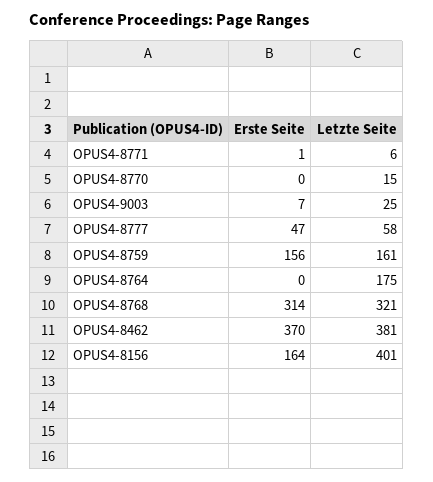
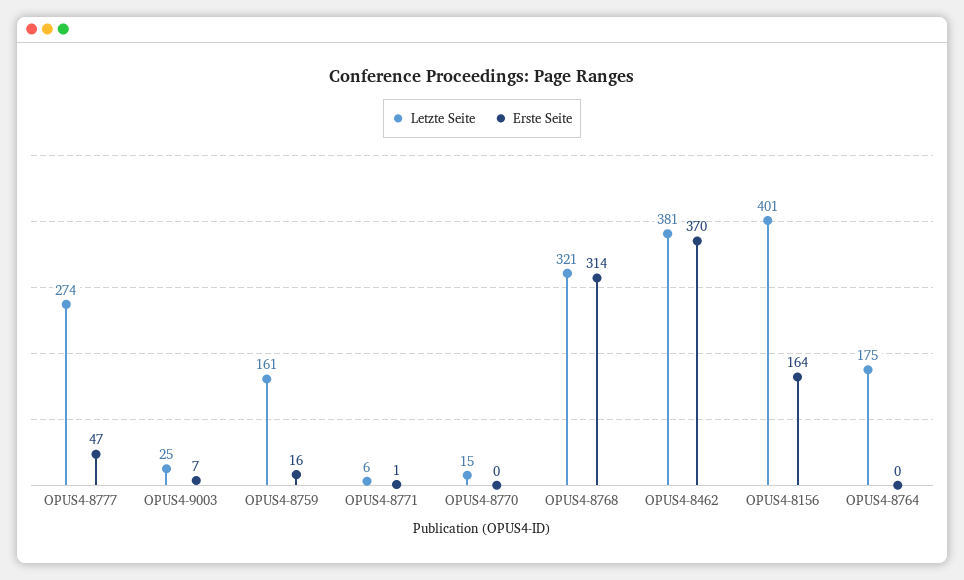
Letzte Seite, OPUS4-8777: 58 -> 274
Erste Seite, OPUS4-8759: 156 -> 16

